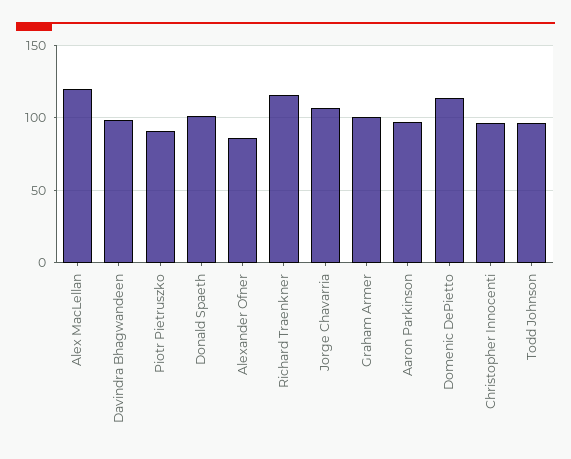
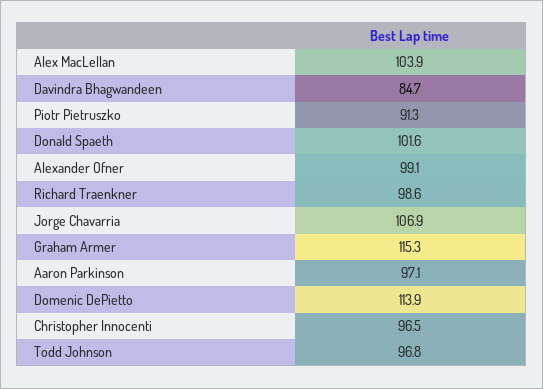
Alex MacLellan: 120 -> 103.9
Davindra Bhagwandeen: 100 -> 84.7
Alexander Ofner: 85 -> 99.1
Richard Traenkner: 115 -> 98.6
Graham Armer: 100 -> 115.3

